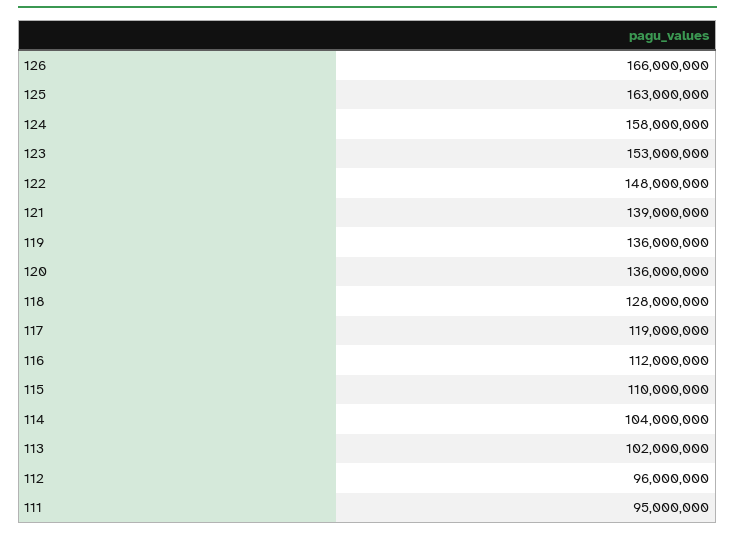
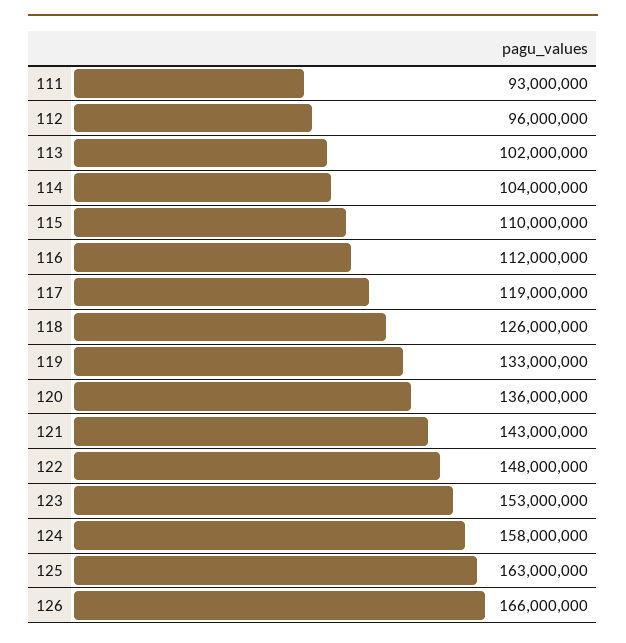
121: 139000000 -> 143000000
119: 136000000 -> 133000000
118: 128000000 -> 126000000
111: 95000000 -> 93000000

